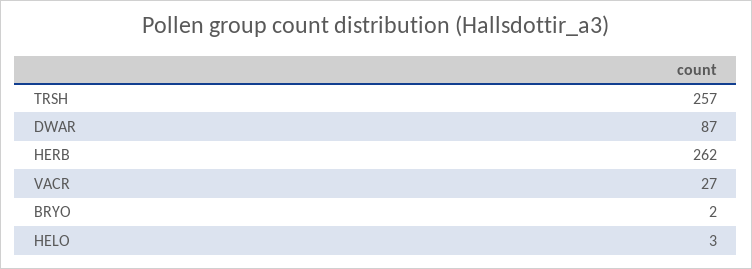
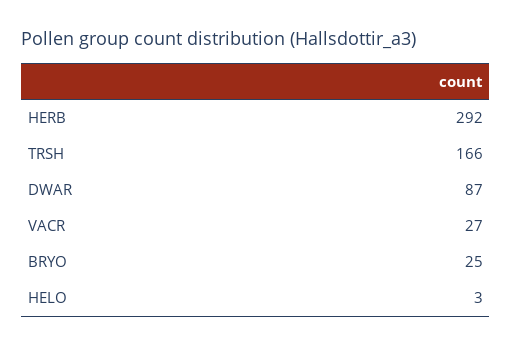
TRSH: 257 -> 166
HERB: 262 -> 292
BRYO: 2 -> 25

